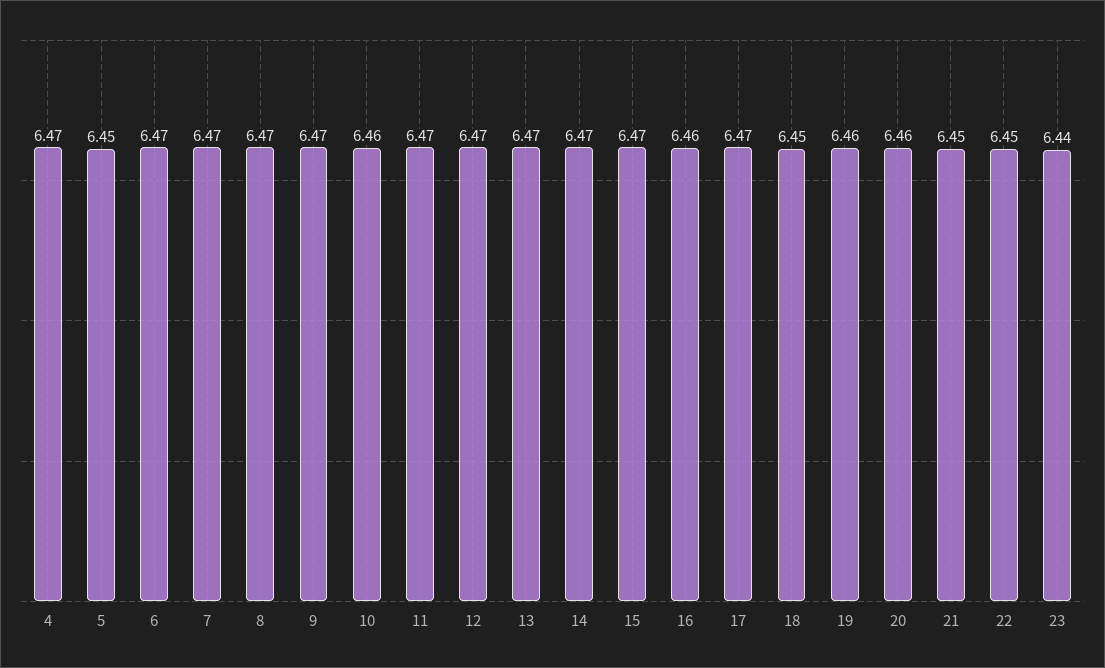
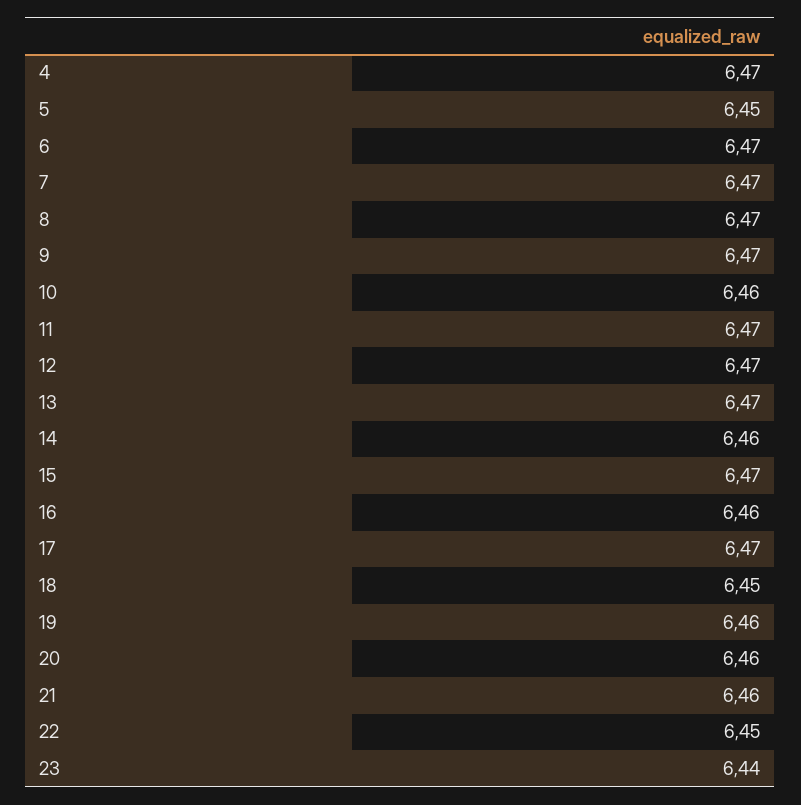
14: 6.47 -> 6.46
21: 6.45 -> 6.46

